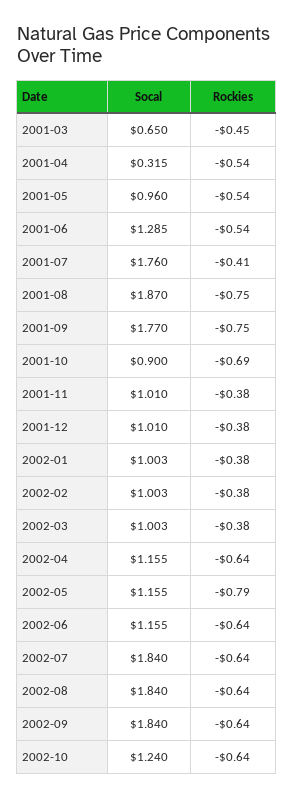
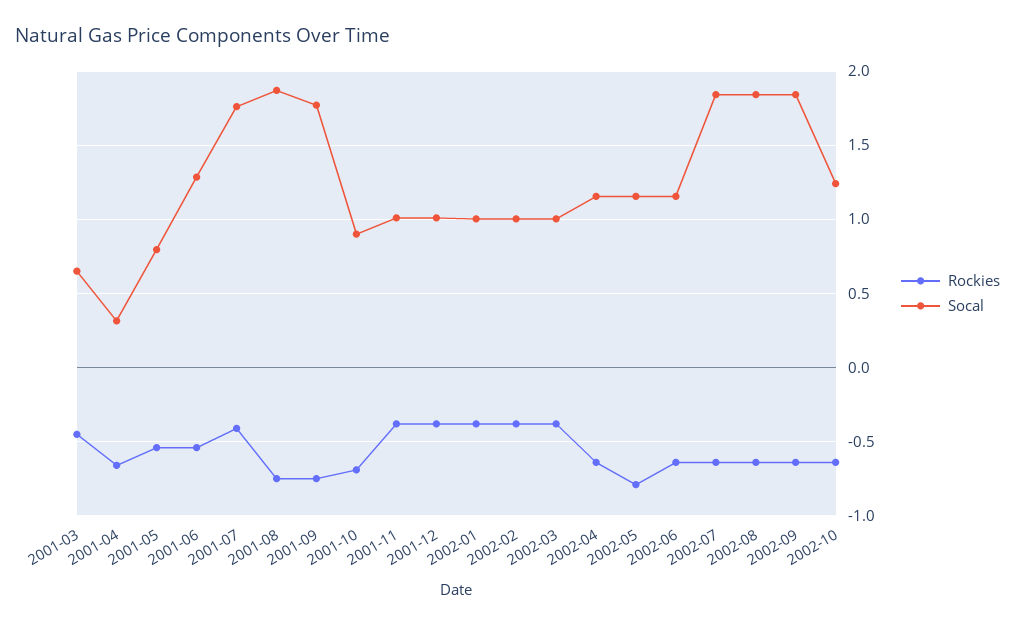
Rockies, 2001-04: -0.54 -> -0.65
Socal, 2001-05: 0.96 -> 0.8

